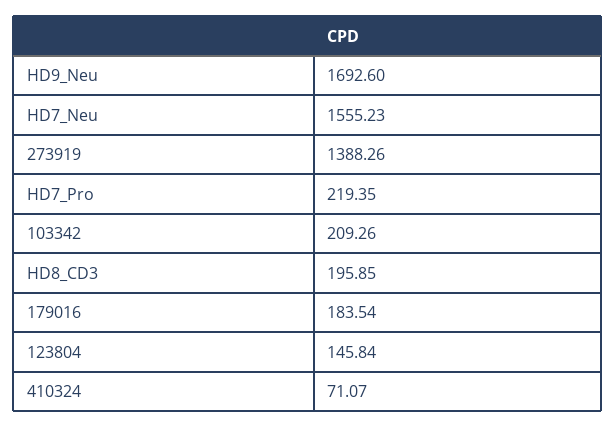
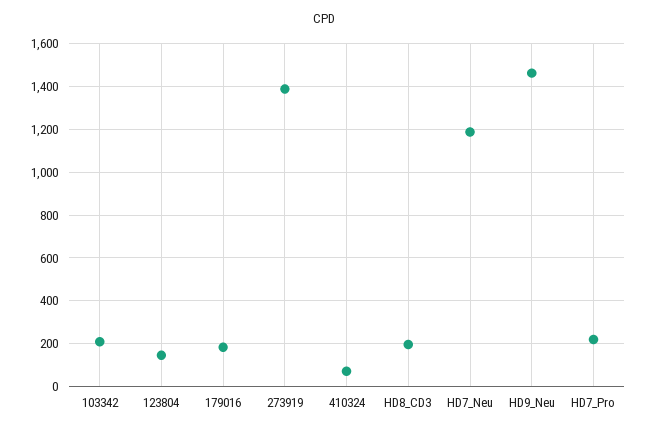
HD9_Neu: 1692.6 -> 1450
HD7_Neu: 1555.23 -> 1200

